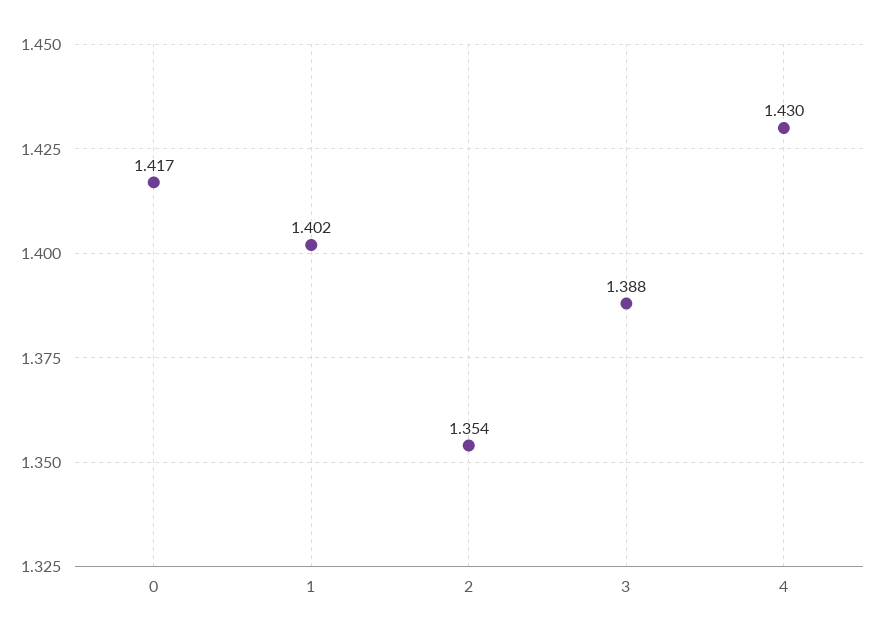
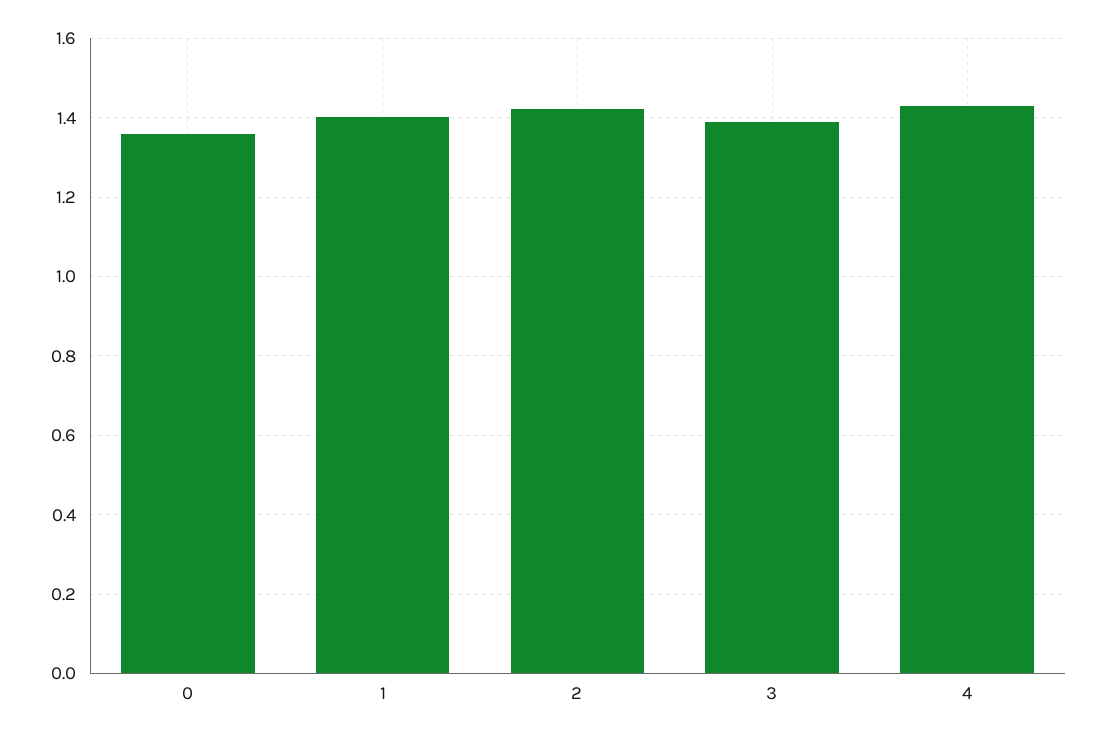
0: 1.417 -> 1.36
2: 1.354 -> 1.42

